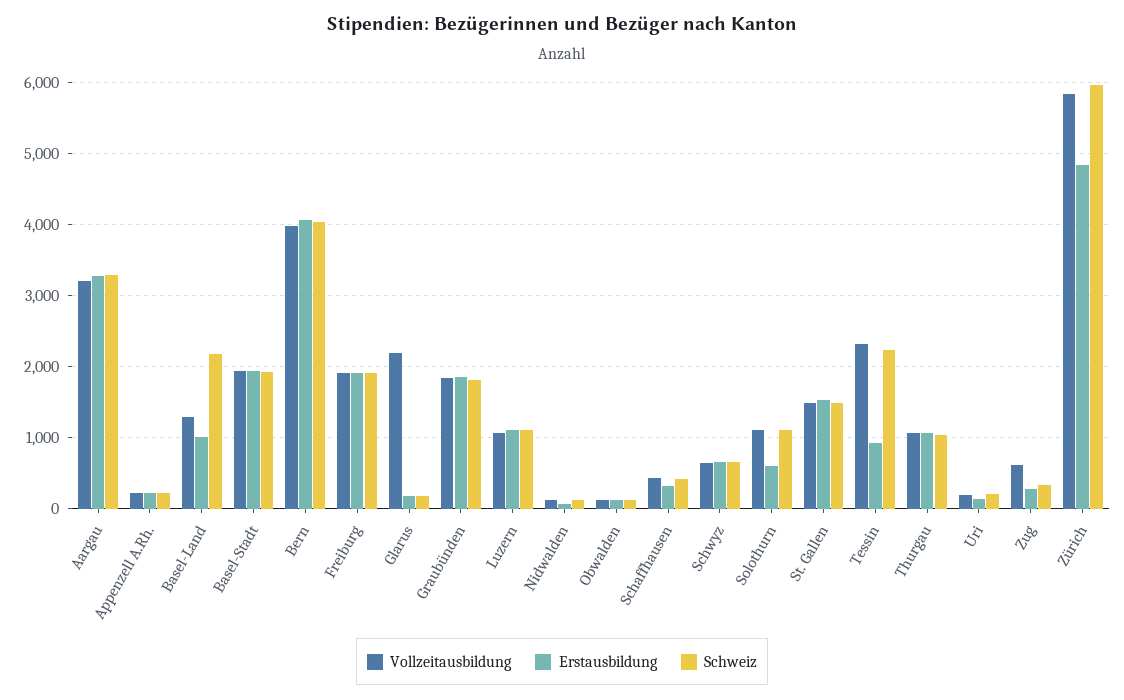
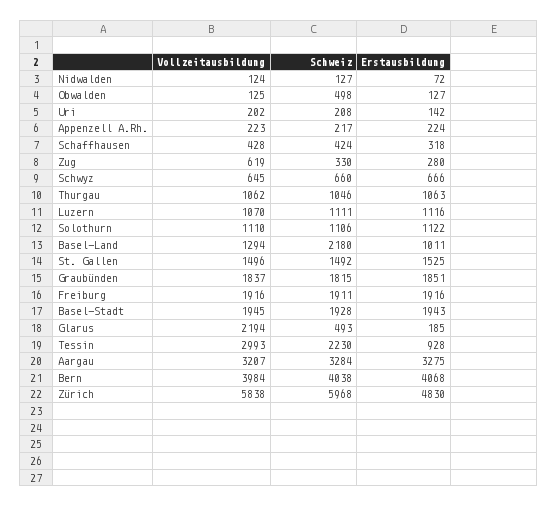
Schweiz, Glarus: 200 -> 493
Schweiz, Obwalden: 100 -> 498
Erstausbildung, Solothurn: 600 -> 1122
Vollzeitausbildung, Tessin: 2300 -> 2993

